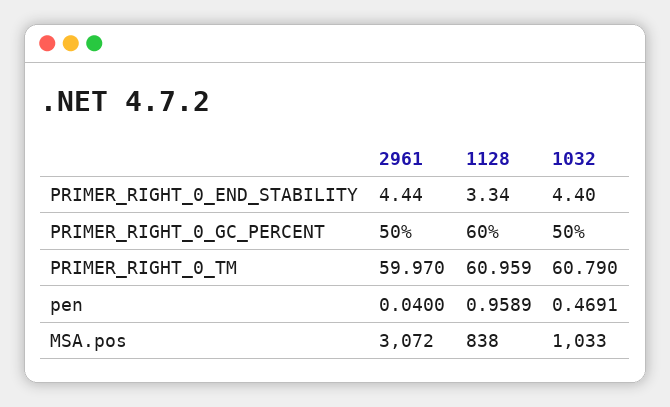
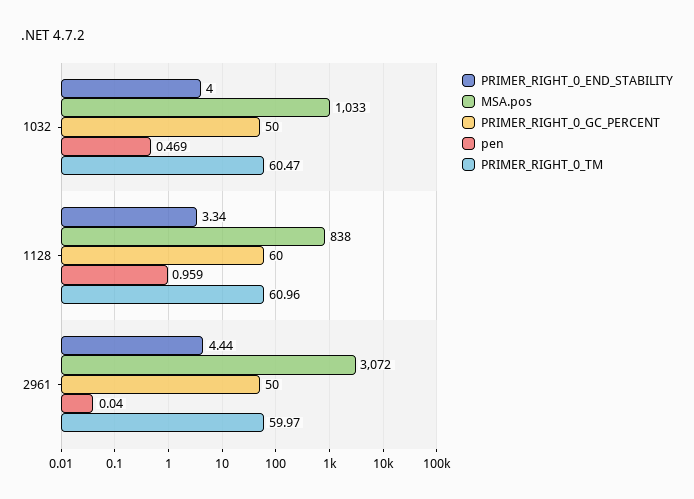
PRIMER_RIGHT_0_END_STABILITY, 1032: 4.4 -> 4
PRIMER_RIGHT_0_TM, 1032: 60.79 -> 60.47

